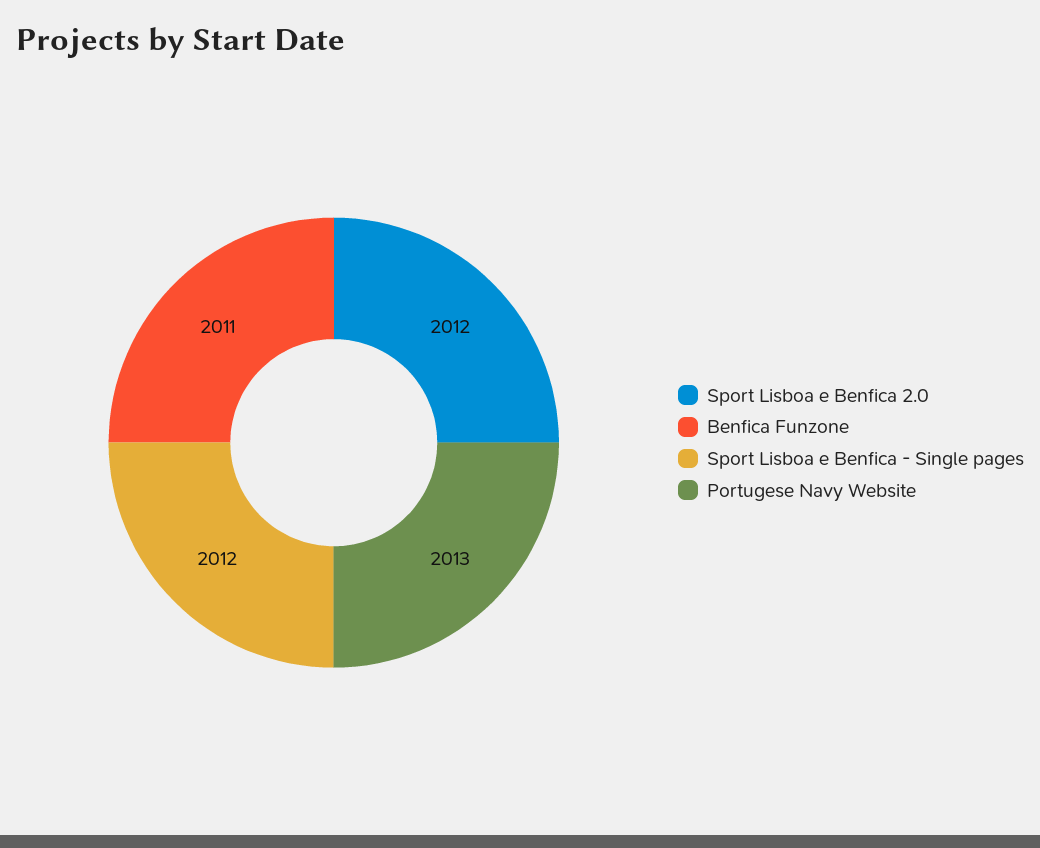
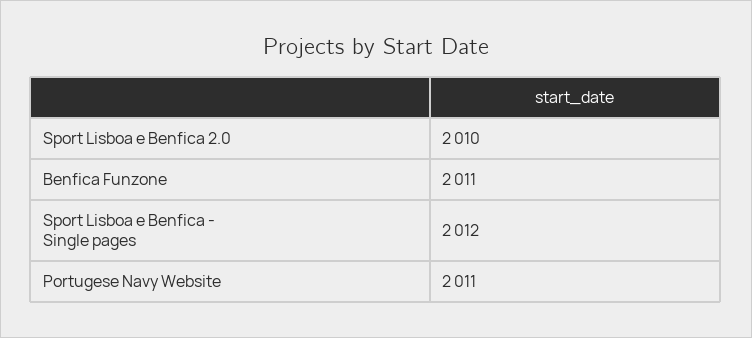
Sport Lisboa e Benfica 2.0: 2012 -> 2010
Portugese Navy Website: 2013 -> 2011

